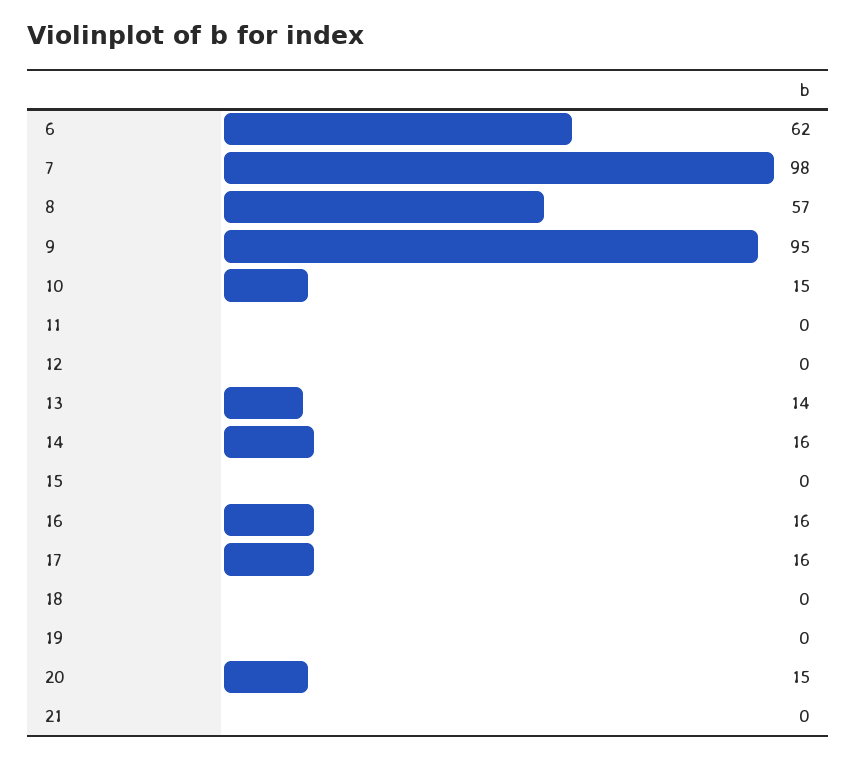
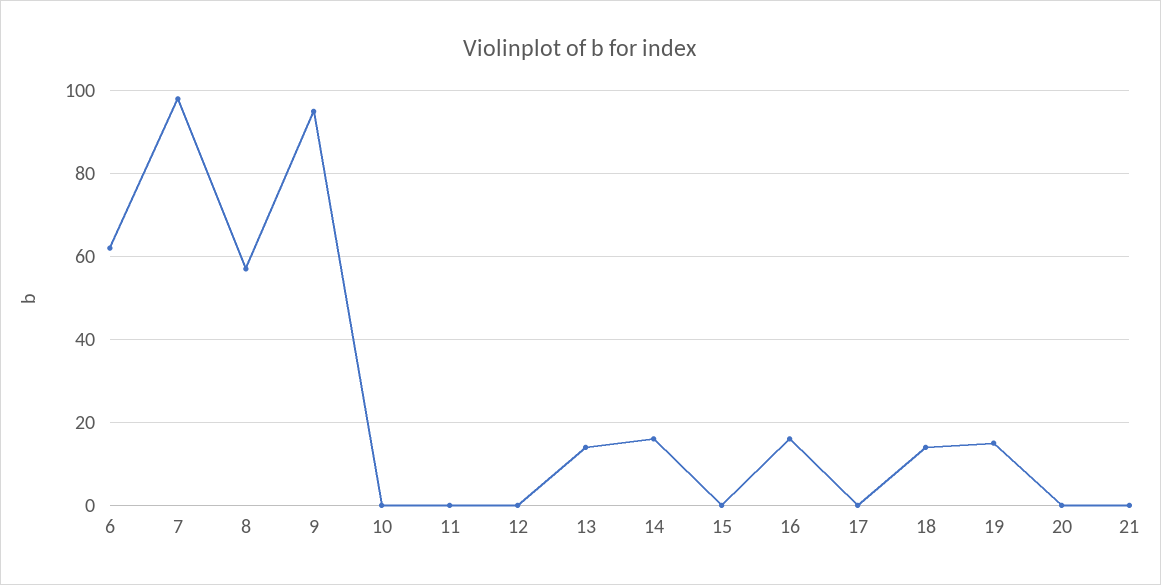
10: 15 -> 0
17: 16 -> 0
18: 0 -> 15
19: 0 -> 15
20: 15 -> 0

